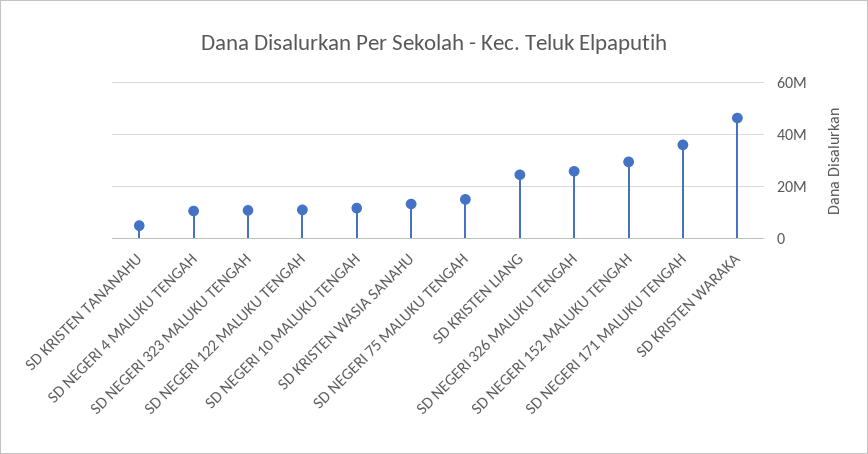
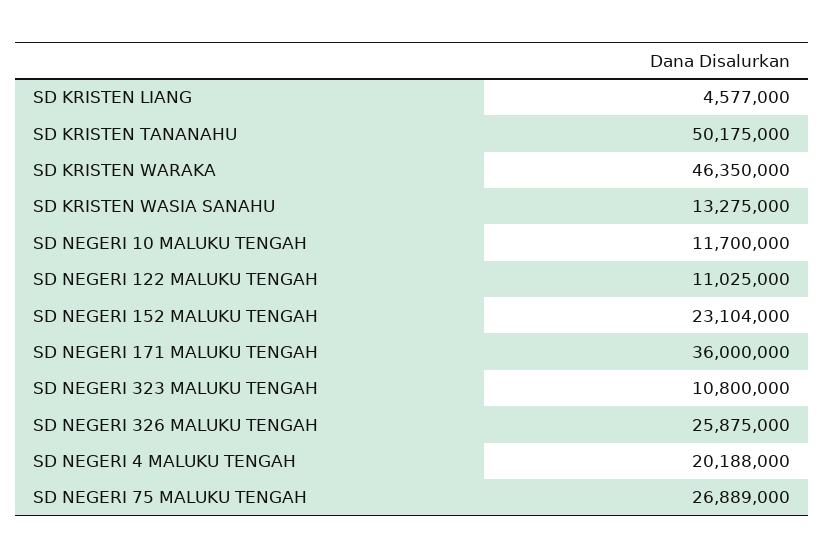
SD KRISTEN TANANAHU: 5000000 -> 50175000
SD NEGERI 4 MALUKU TENGAH: 10000000 -> 20188000
SD NEGERI 75 MALUKU TENGAH: 15000000 -> 26889000
SD KRISTEN LIANG: 25000000 -> 4577000
SD NEGERI 152 MALUKU TENGAH: 30000000 -> 23104000

